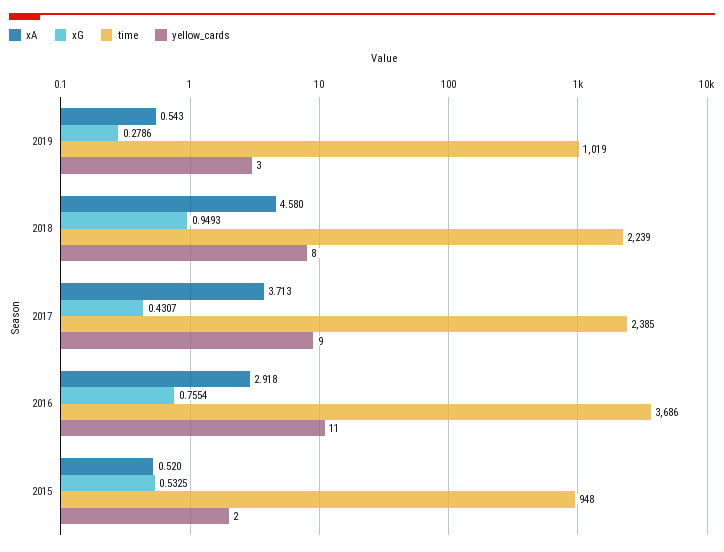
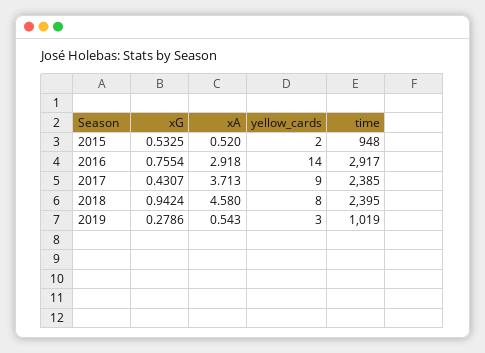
xG, 2018: 0.9493 -> 0.9424
time, 2018: 2239 -> 2395
time, 2016: 3686 -> 2917
yellow_cards, 2016: 11 -> 14

